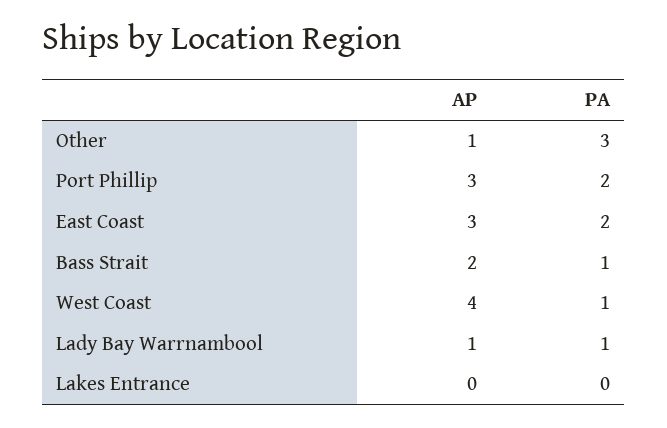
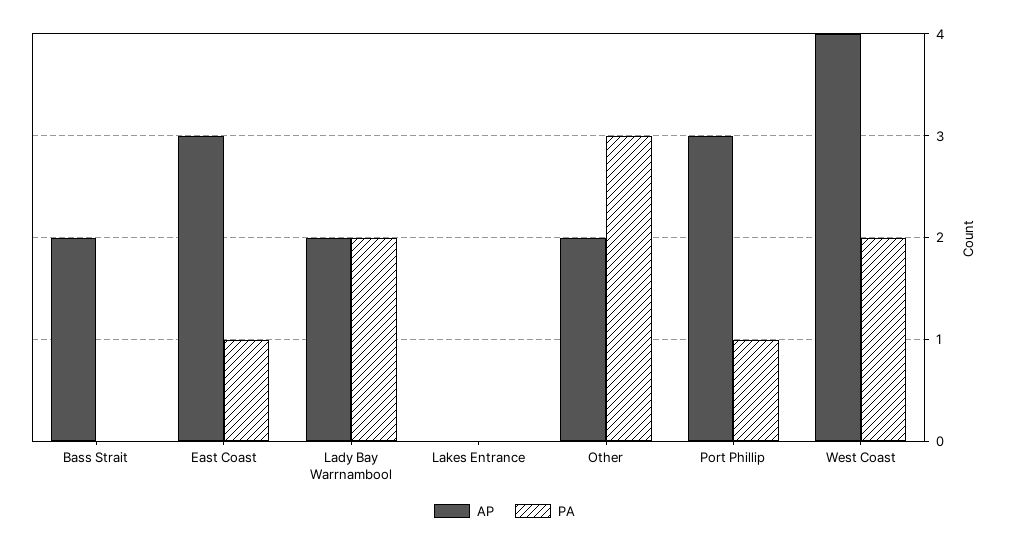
AP, Other: 1 -> 2
PA, Port Phillip: 2 -> 1
PA, East Coast: 2 -> 1
PA, Bass Strait: 1 -> 0
PA, West Coast: 1 -> 2
AP, Lady Bay Warrnambool: 1 -> 2
PA, Lady Bay Warrnambool: 1 -> 2

